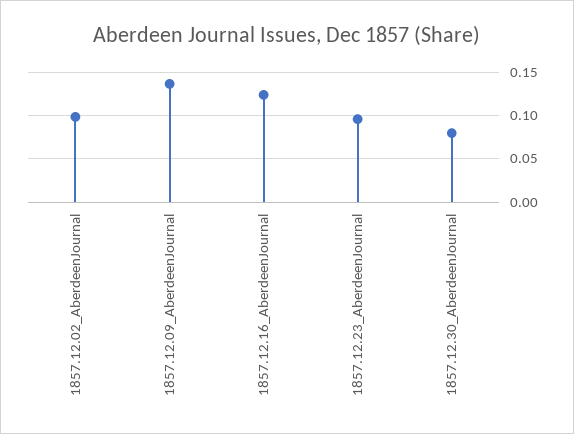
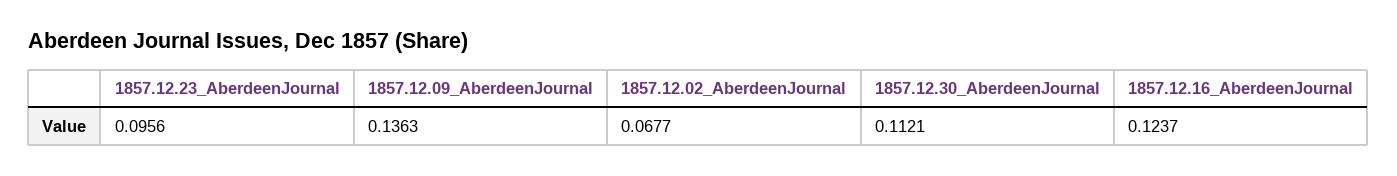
1857.12.02_AberdeenJournal: 0.1 -> 0.0677
1857.12.30_AberdeenJournal: 0.08 -> 0.1121

